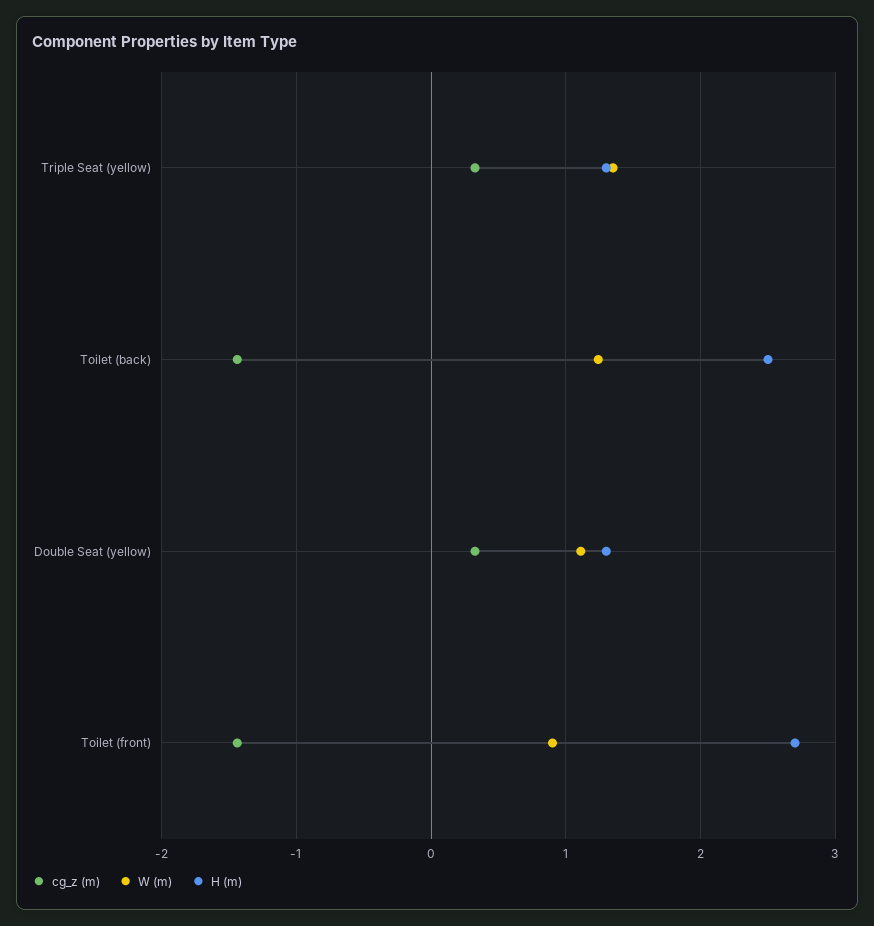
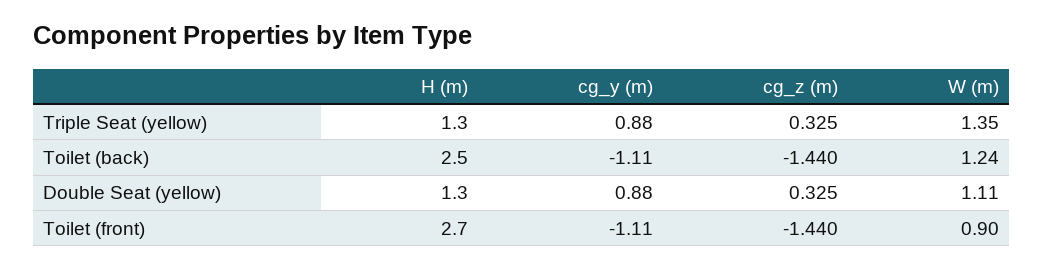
cg_y (m), Triple Seat (yellow): none -> 0.88
cg_y (m), Toilet (back): none -> -1.11
cg_y (m), Double Seat (yellow): none -> 0.88
cg_y (m), Toilet (front): none -> -1.11

